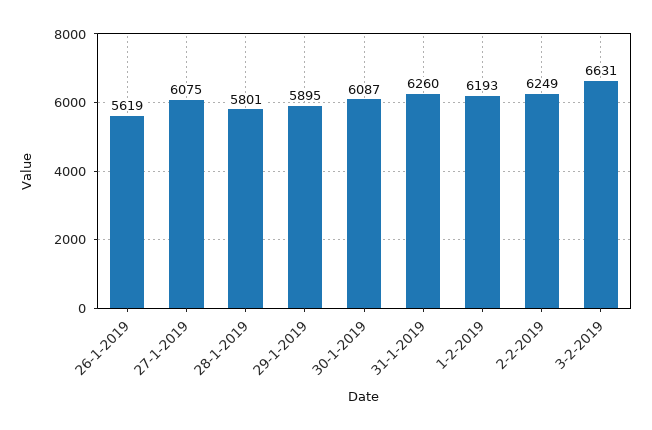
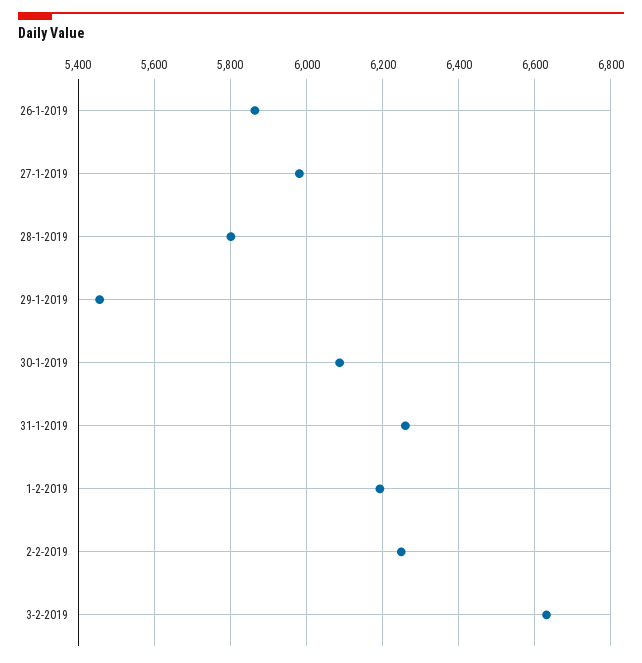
26-1-2019: 5619 -> 5860
27-1-2019: 6075 -> 5980
29-1-2019: 5895 -> 5460

